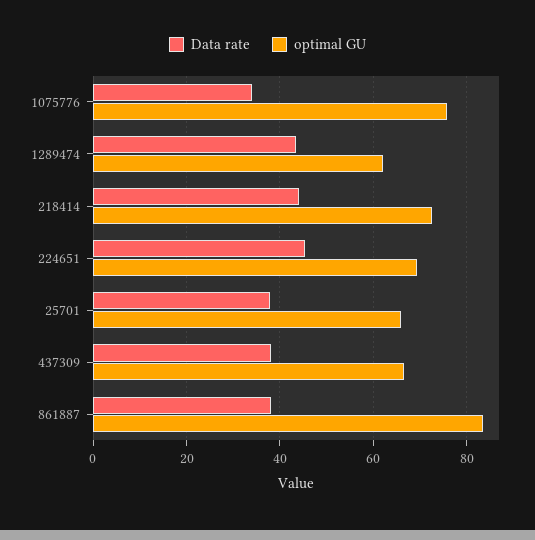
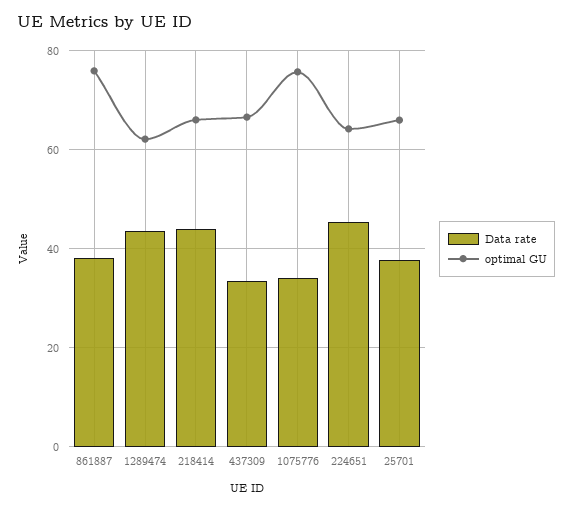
optimal GU, 218414: 72 -> 66
optimal GU, 224651: 70 -> 64
Data rate, 437309: 38 -> 34
optimal GU, 861887: 84 -> 76

